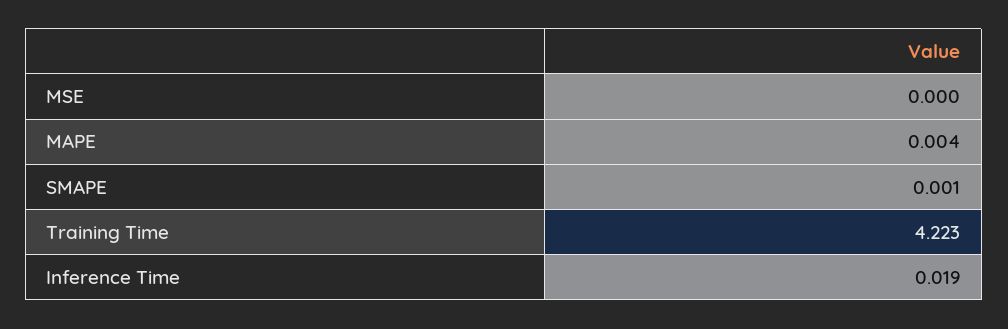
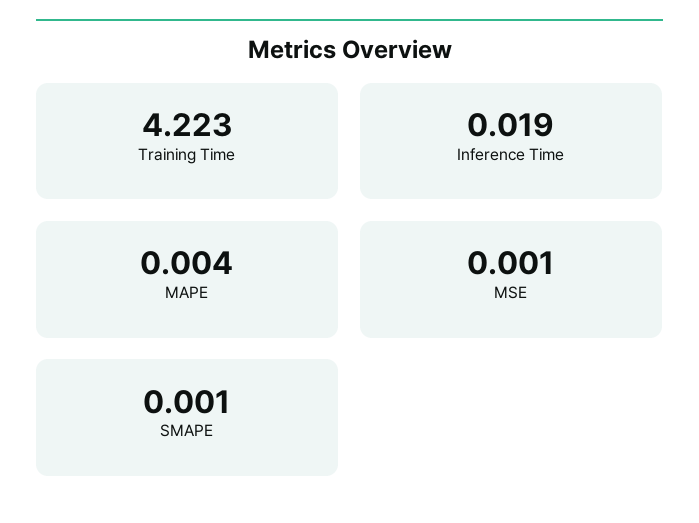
MSE: 0 -> 0.001

